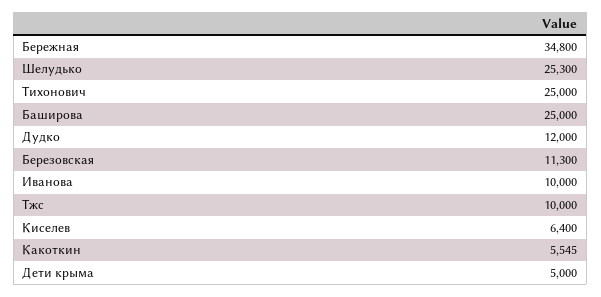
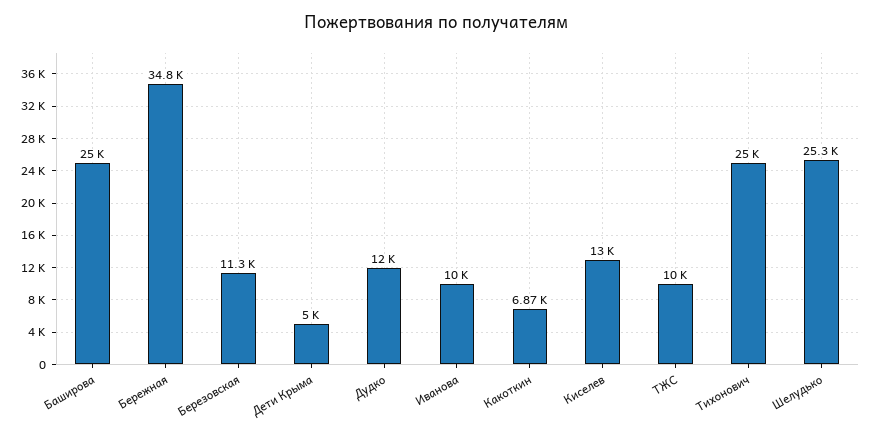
Киселев: 6400 -> 13000
Какоткин: 5545 -> 6870

